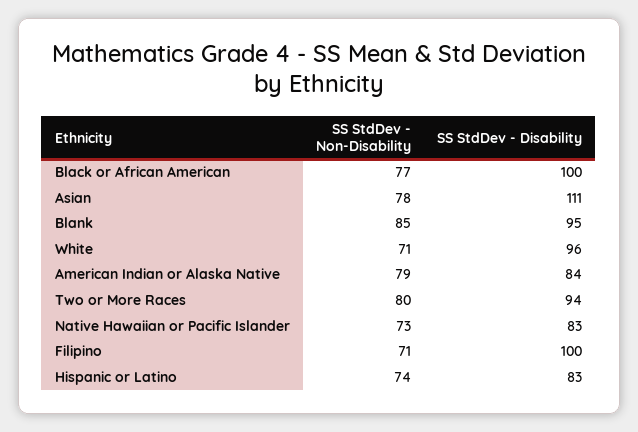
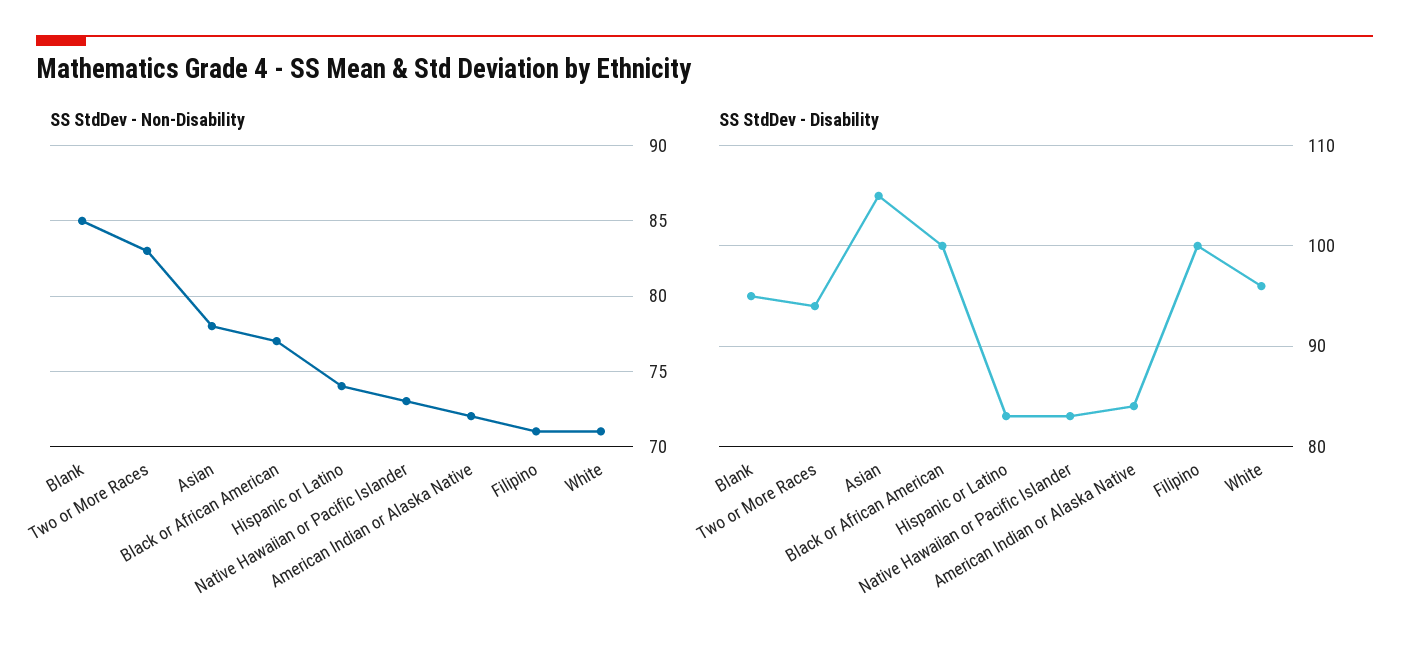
SS StdDev - Disability, Asian: 111 -> 105
SS StdDev - Non-Disability, American Indian or Alaska Native: 79 -> 72
SS StdDev - Non-Disability, Two or More Races: 80 -> 83

